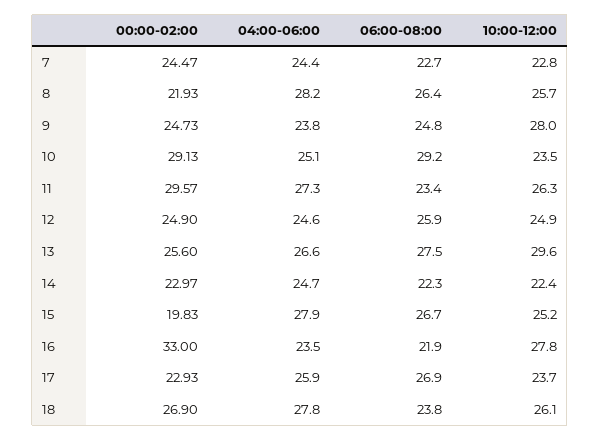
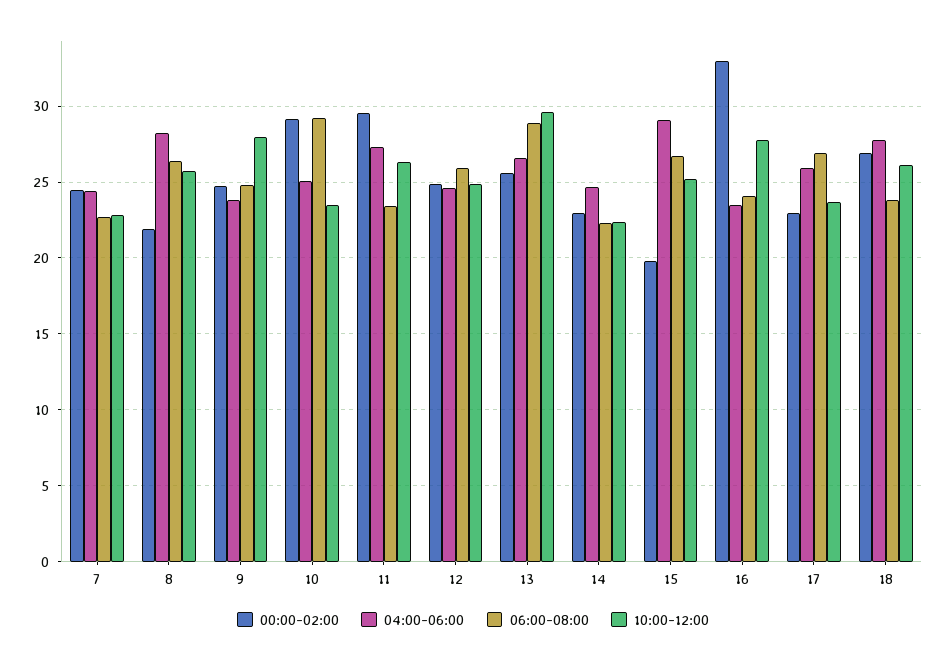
06:00-08:00, 13: 27.5 -> 29
04:00-06:00, 15: 27.9 -> 29
06:00-08:00, 16: 21.9 -> 24

